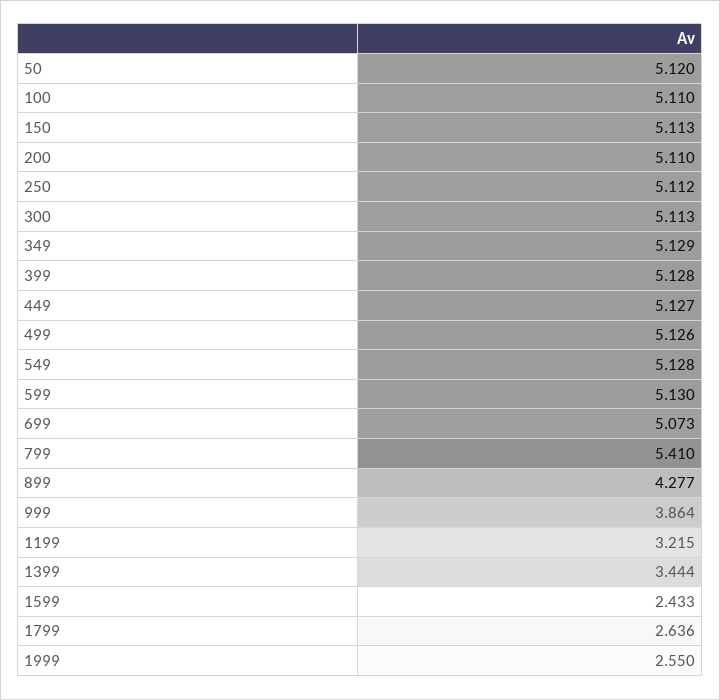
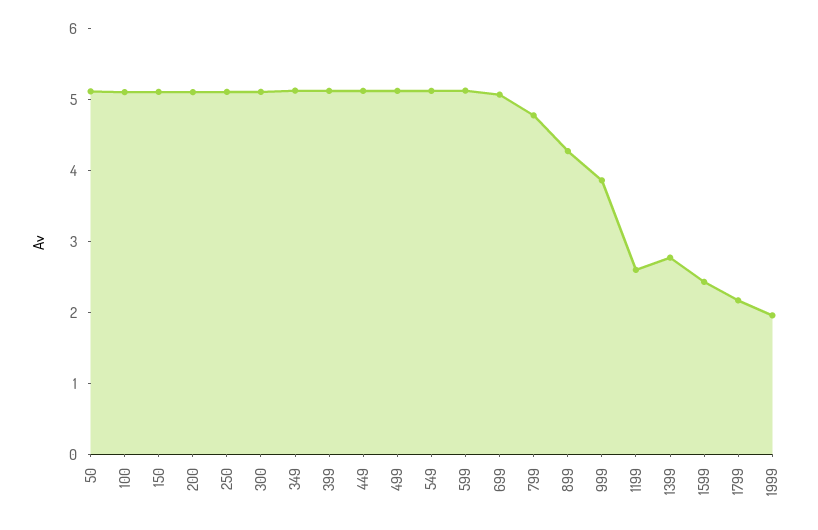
799: 5.41 -> 4.8
1199: 3.215 -> 2.6
1399: 3.444 -> 2.8
1799: 2.636 -> 2.2
1999: 2.55 -> 2

